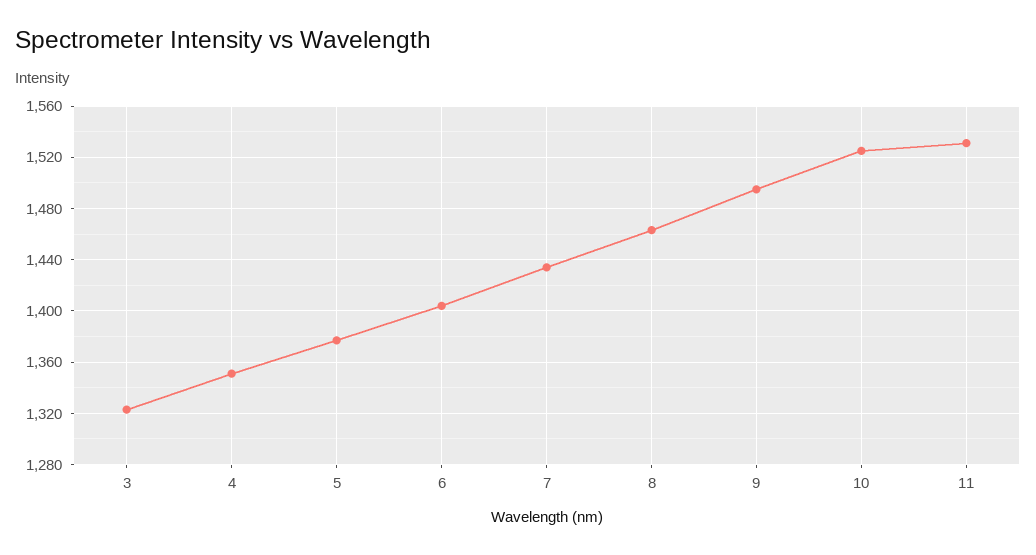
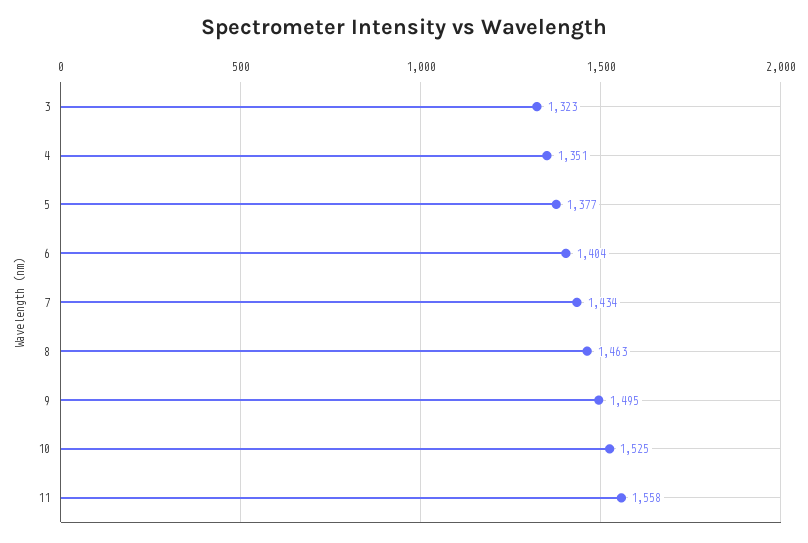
11: 1530 -> 1558

